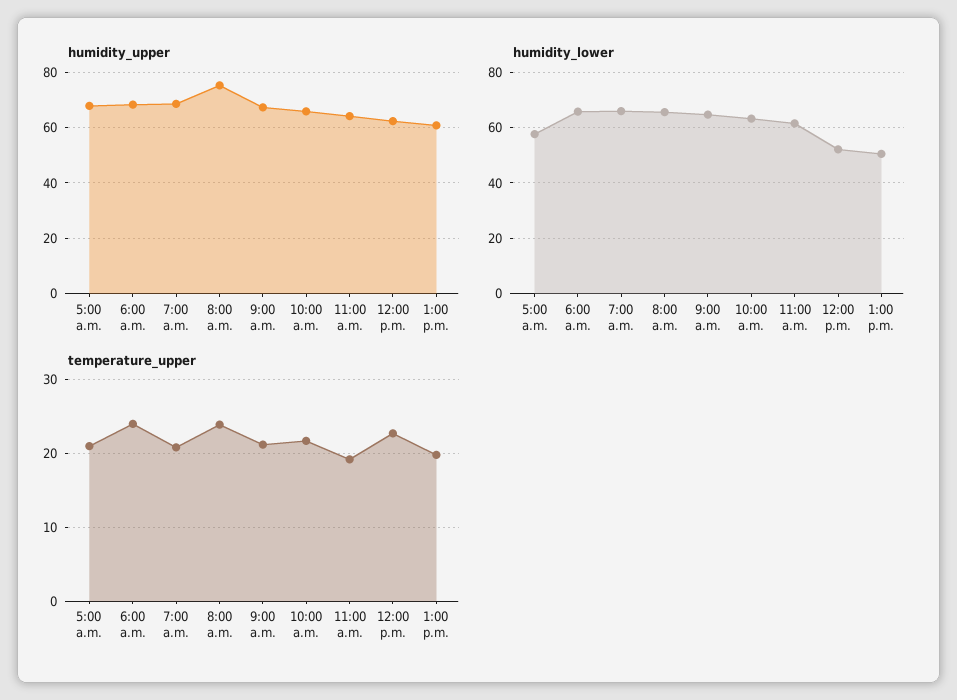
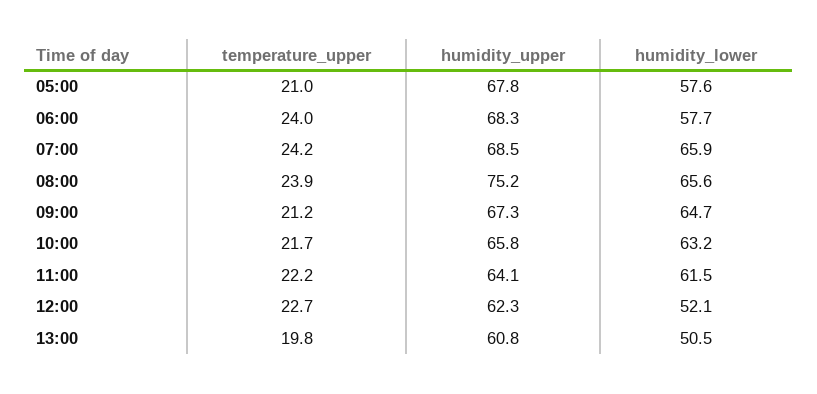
humidity_lower, 6:00 a.m.: 65 -> 57.7
temperature_upper, 7:00 a.m.: 21 -> 24.2
temperature_upper, 11:00 a.m.: 19 -> 22.2

